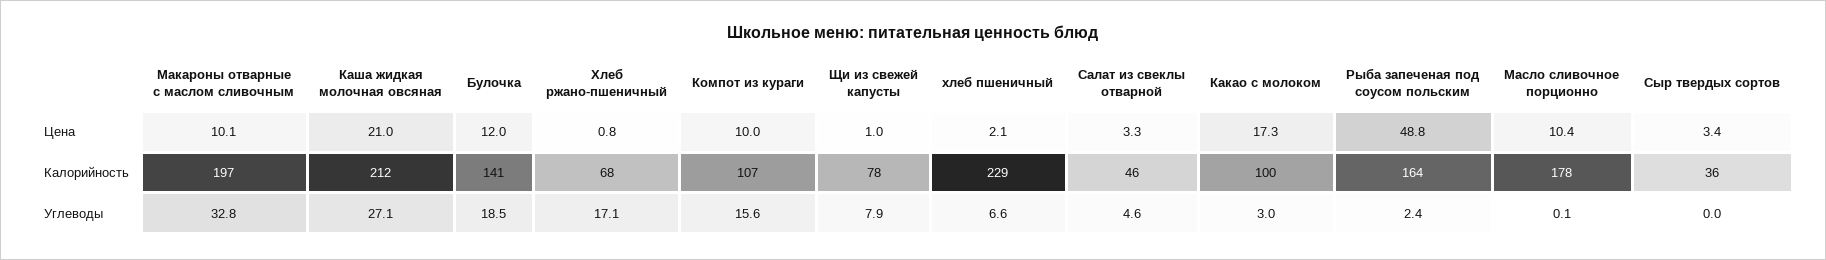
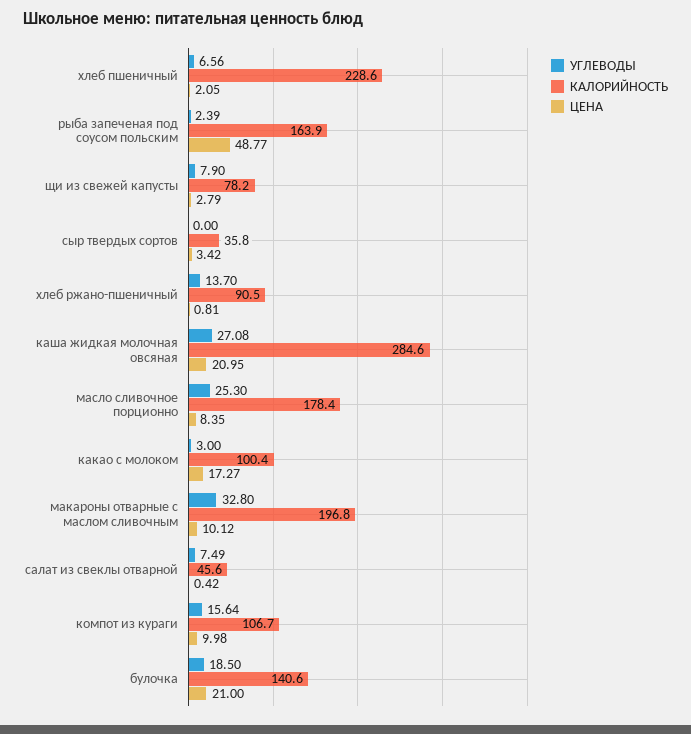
Цена, Булочка: 12 -> 21
Цена, Щи из свежей капусты: 1 -> 2.79
Цена, Салат из свеклы отварной: 3.3 -> 0.42
Цена, Масло сливочное порционно: 10.4 -> 8.35
Калорийность, Каша жидкая молочная овсяная: 212 -> 284.6
Калорийность, Хлеб ржано-пшеничный: 68 -> 90.5
Углеводы, Хлеб ржано-пшеничный: 17.1 -> 13.7
Углеводы, Салат из свеклы отварной: 4.6 -> 7.49
Углеводы, Масло сливочное порционно: 0.1 -> 25.3

